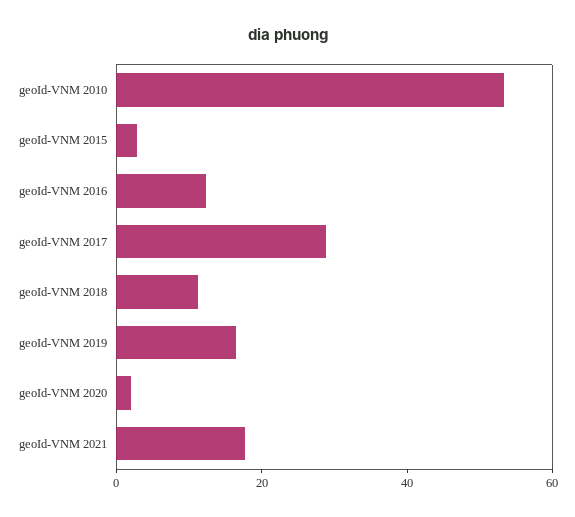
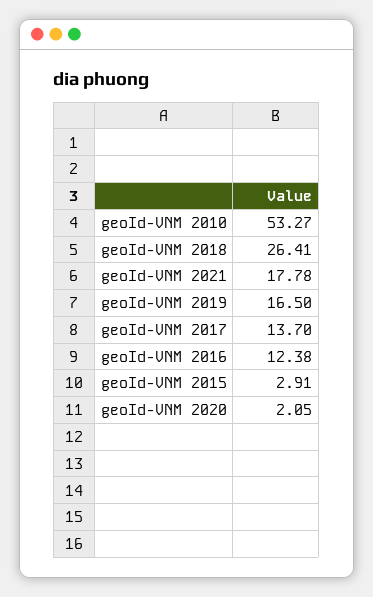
geoId-VNM 2017: 30 -> 13.7
geoId-VNM 2018: 10 -> 26.41

